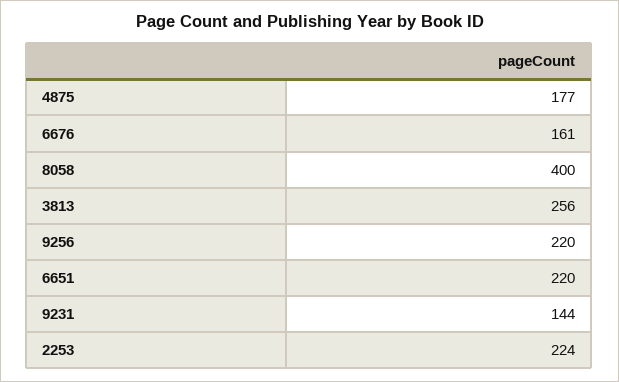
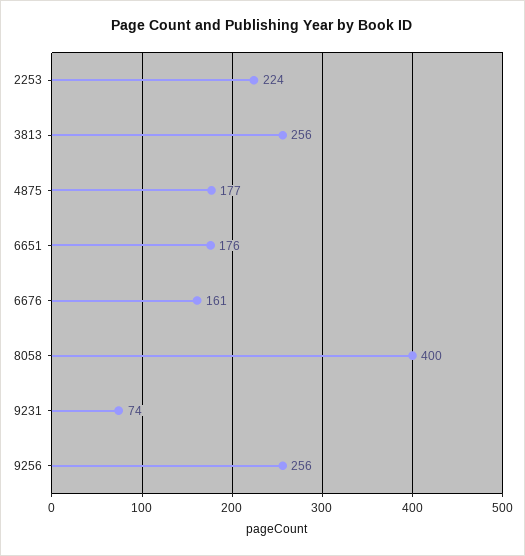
9256: 220 -> 256
6651: 220 -> 176
9231: 144 -> 74

